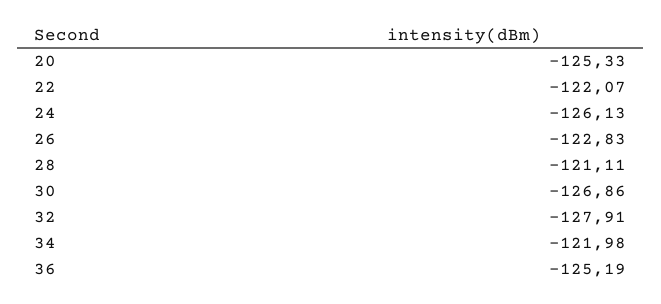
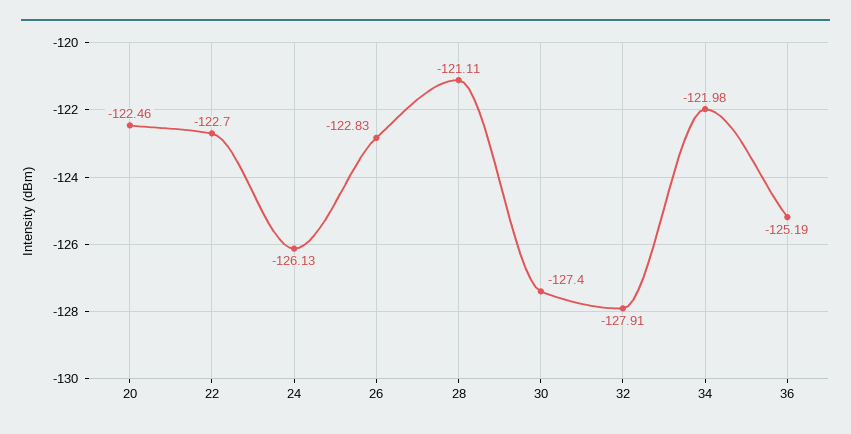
20: -125.33 -> -122.46
22: -122.07 -> -122.7
30: -126.86 -> -127.4

